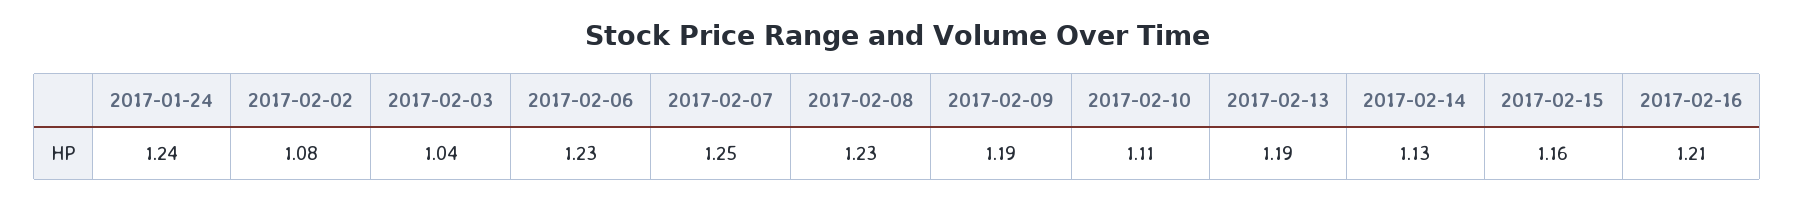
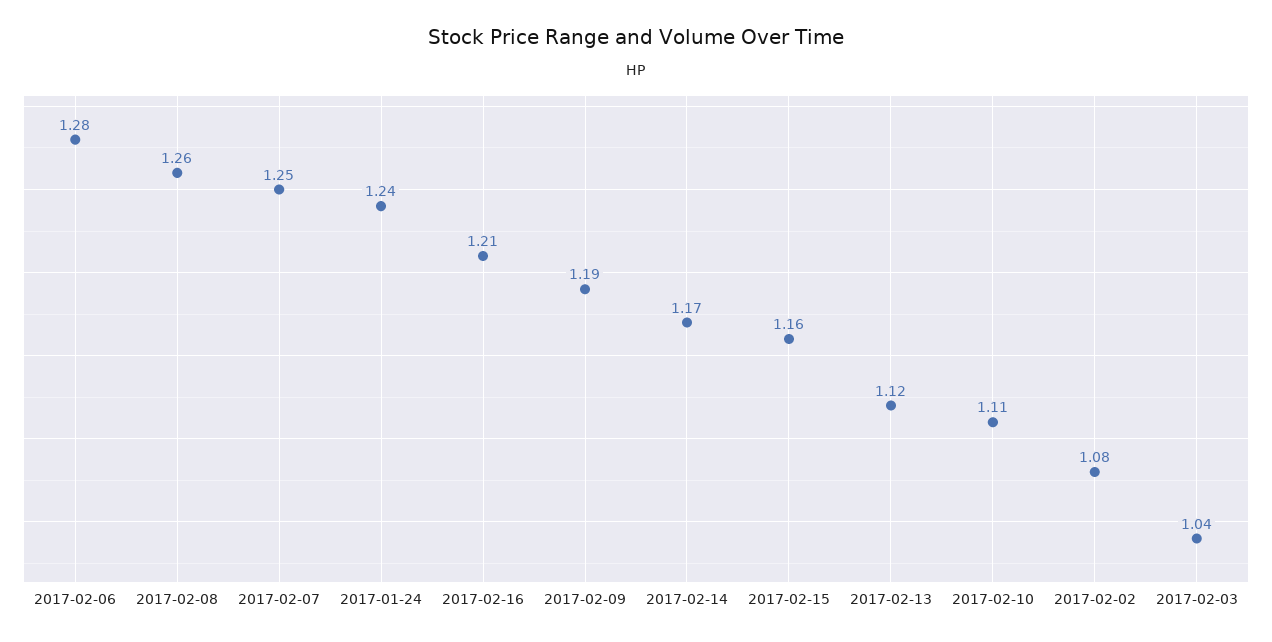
2017-02-06: 1.23 -> 1.28
2017-02-08: 1.23 -> 1.26
2017-02-13: 1.19 -> 1.12
2017-02-14: 1.13 -> 1.17

